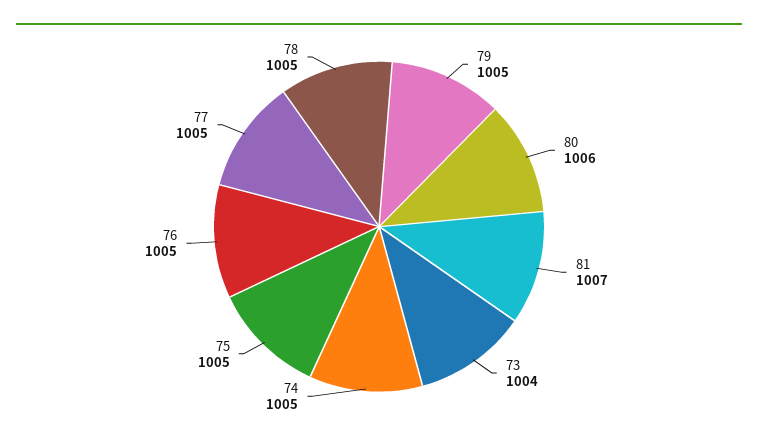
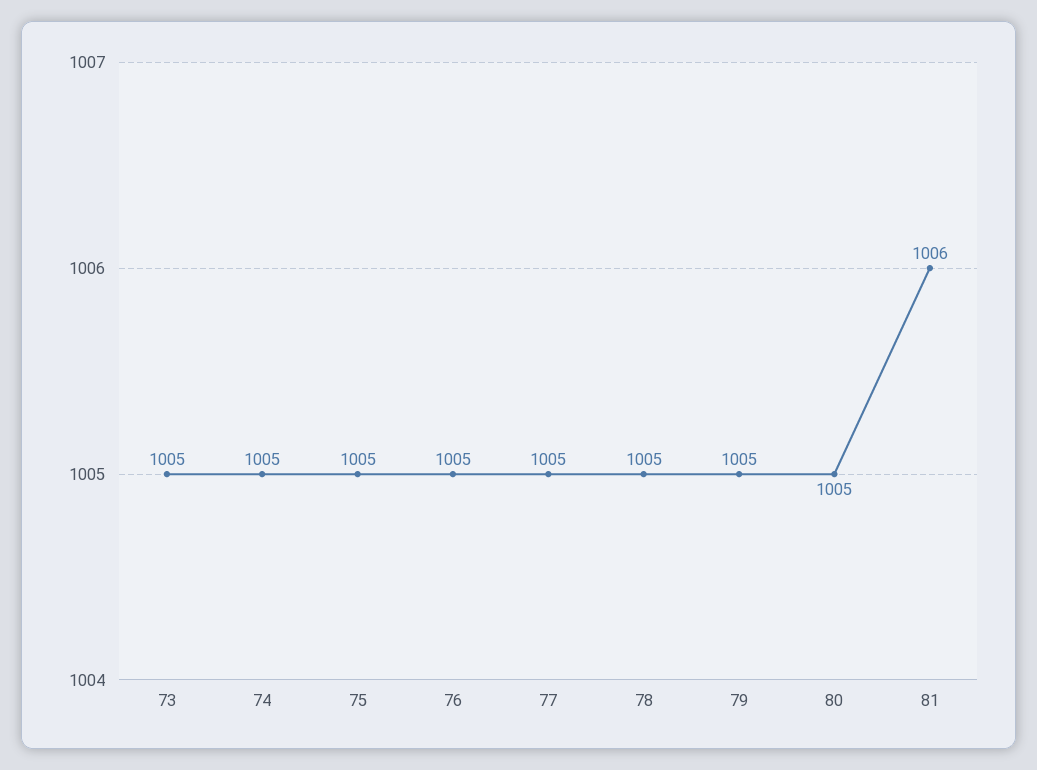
80: 1006 -> 1005
81: 1007 -> 1006
73: 1004 -> 1005

